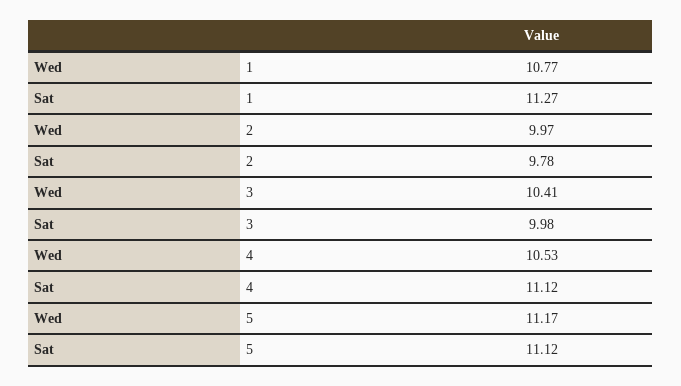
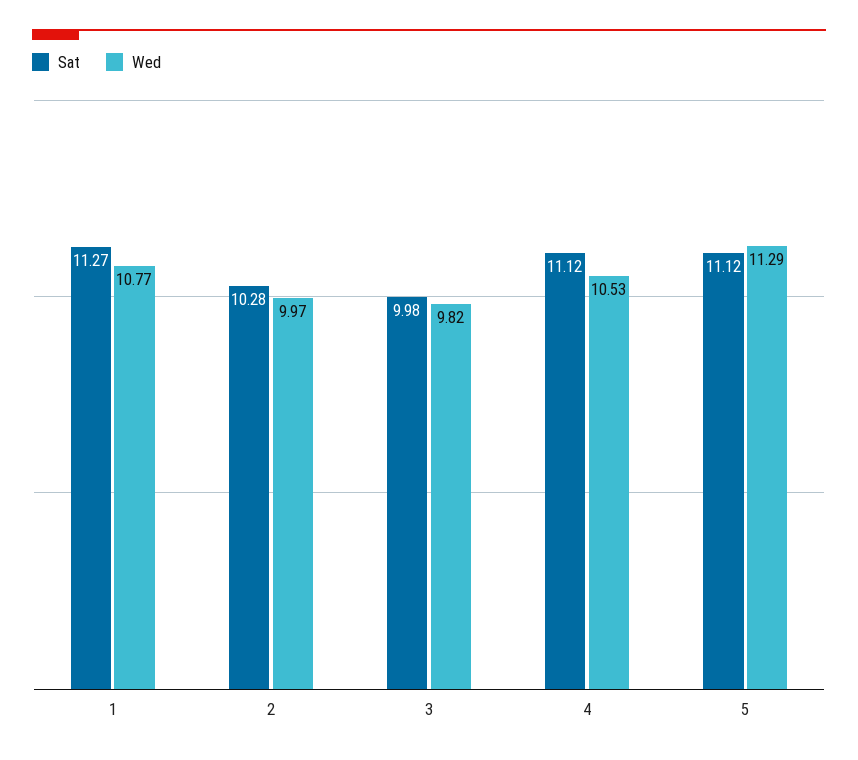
Sat, 2: 9.78 -> 10.28
Wed, 3: 10.41 -> 9.82
Wed, 5: 11.17 -> 11.29

